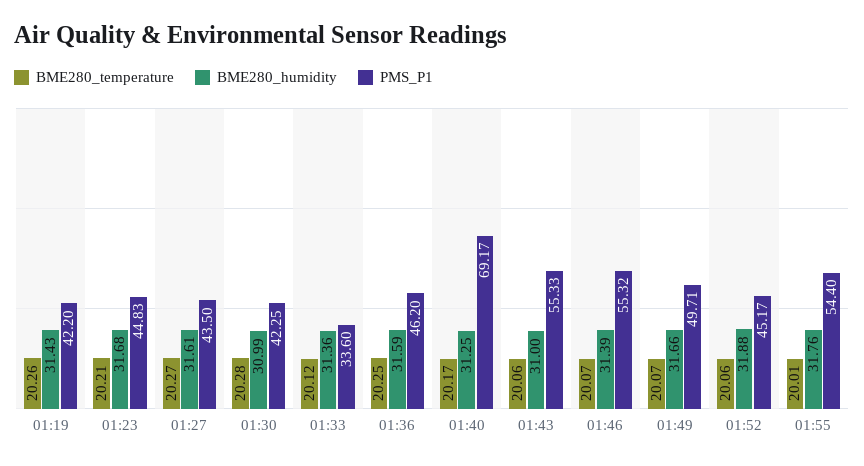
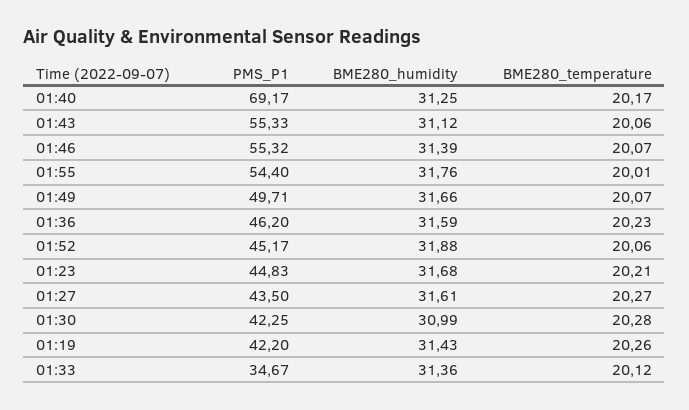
PMS_P1, 01:33: 33.6 -> 34.67
BME280_temperature, 01:36: 20.25 -> 20.23
BME280_humidity, 01:43: 31 -> 31.12

